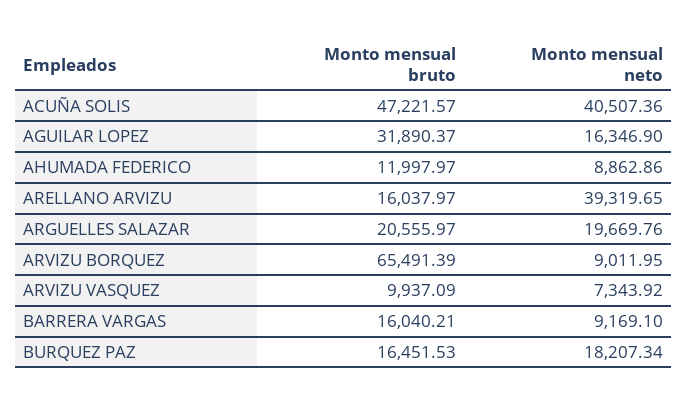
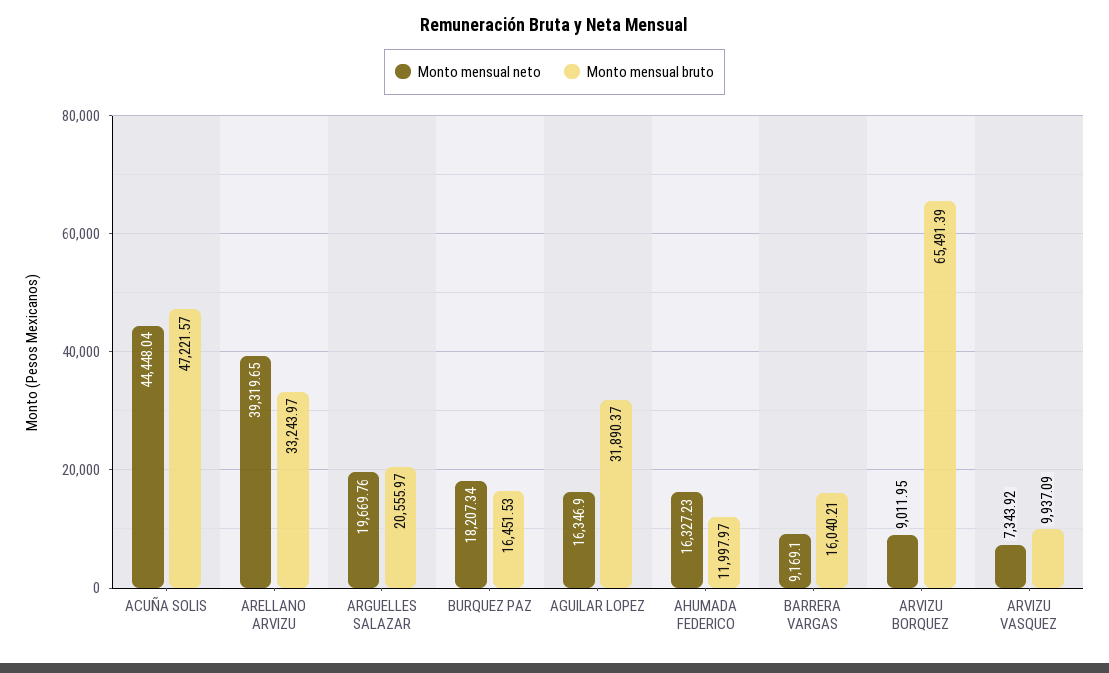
Monto mensual neto, ACUÑA SOLIS: 40507.36 -> 44448.04
Monto mensual neto, AHUMADA FEDERICO: 8862.86 -> 16327.23
Monto mensual bruto, ARELLANO ARVIZU: 16037.97 -> 33243.97

